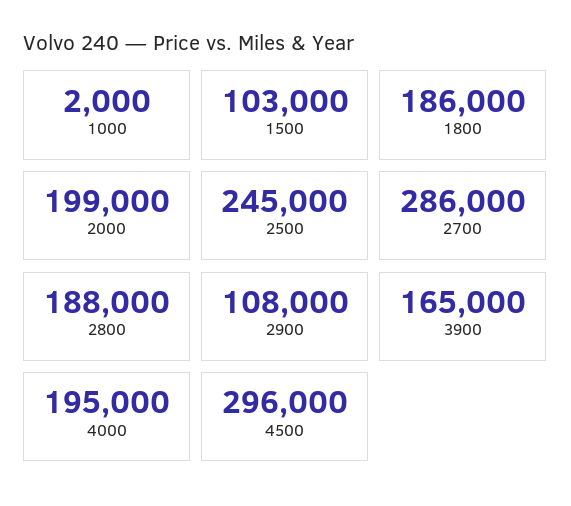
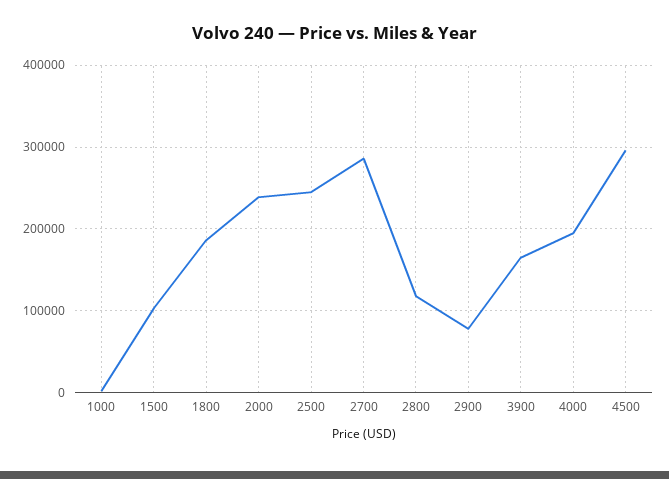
2000: 199000 -> 240000
2800: 188000 -> 120000
2900: 108000 -> 80000

